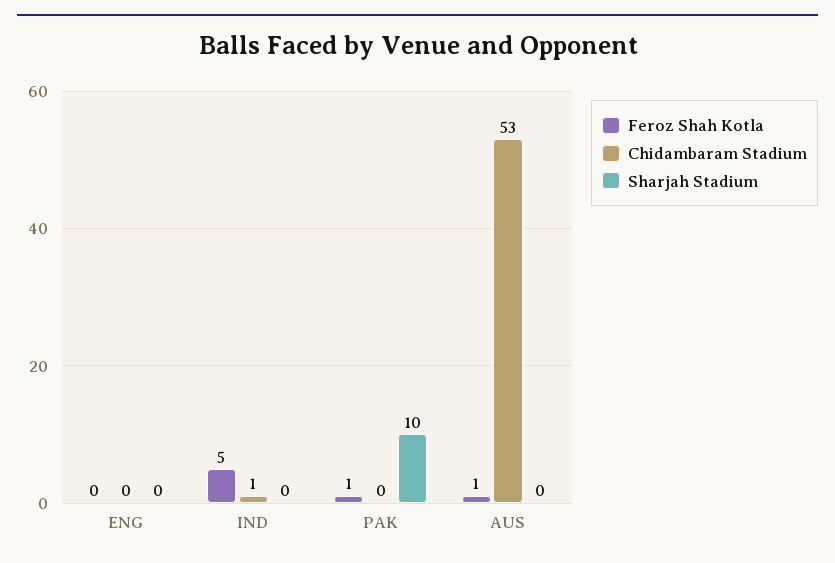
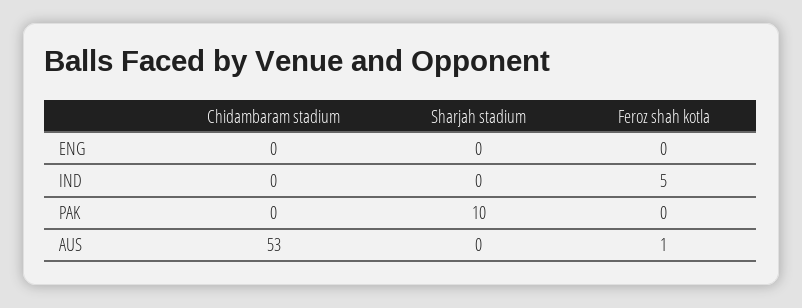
Chidambaram Stadium, IND: 1 -> 0
Feroz Shah Kotla, PAK: 1 -> 0

